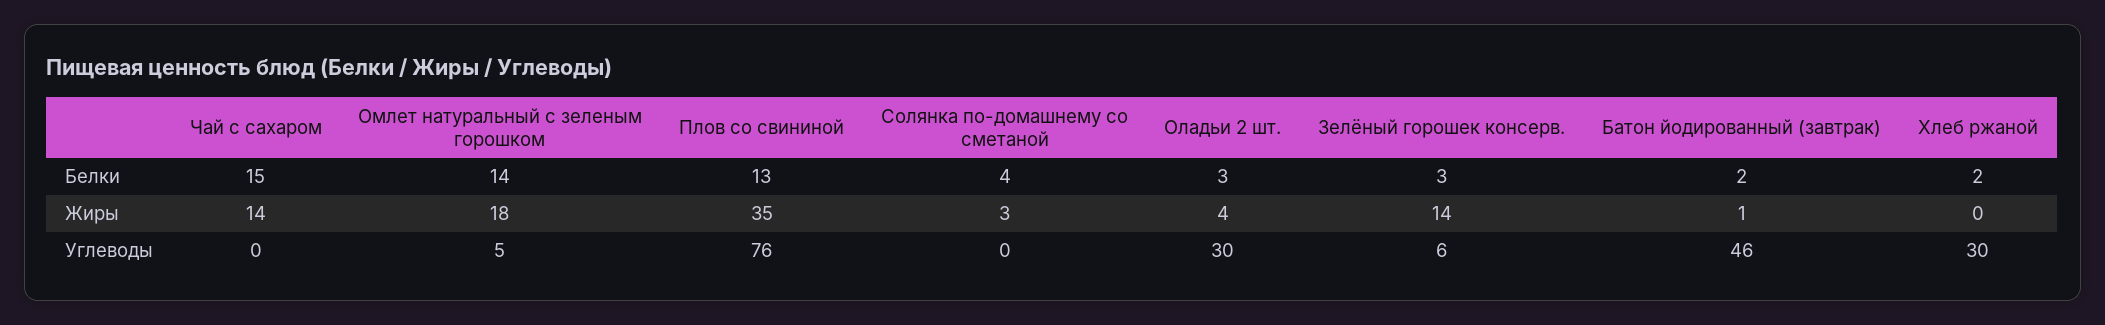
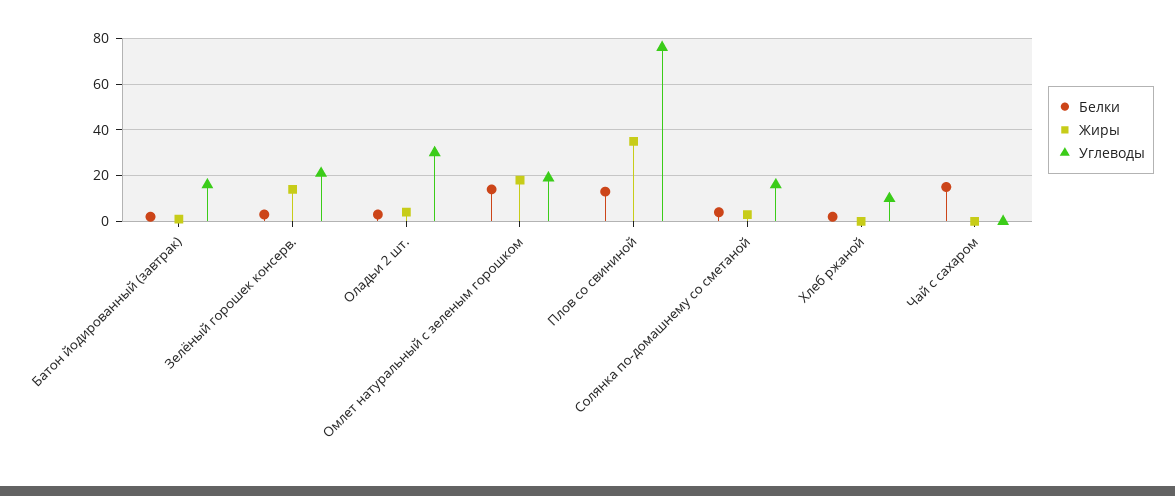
Жиры, Чай с сахаром: 14 -> 0
Углеводы, Омлет натуральный с зеленым горошком: 5 -> 20
Углеводы, Солянка по-домашнему со сметаной: 0 -> 15
Углеводы, Зелёный горошек консерв.: 6 -> 20
Углеводы, Батон йодированный (завтрак): 46 -> 15
Углеводы, Хлеб ржаной: 30 -> 10

